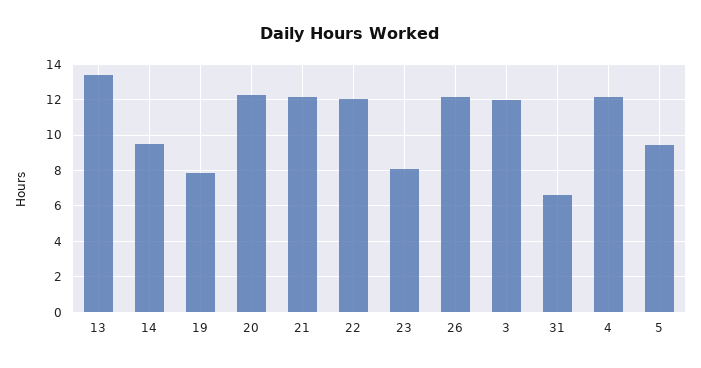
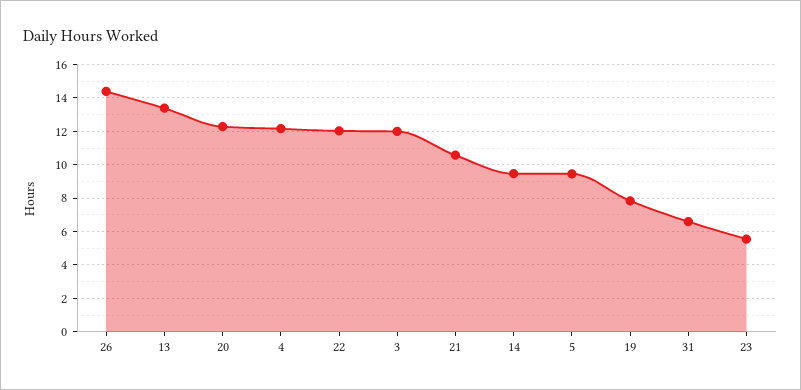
21: 12 -> 10.5
23: 8 -> 5.5
26: 12 -> 14.5

